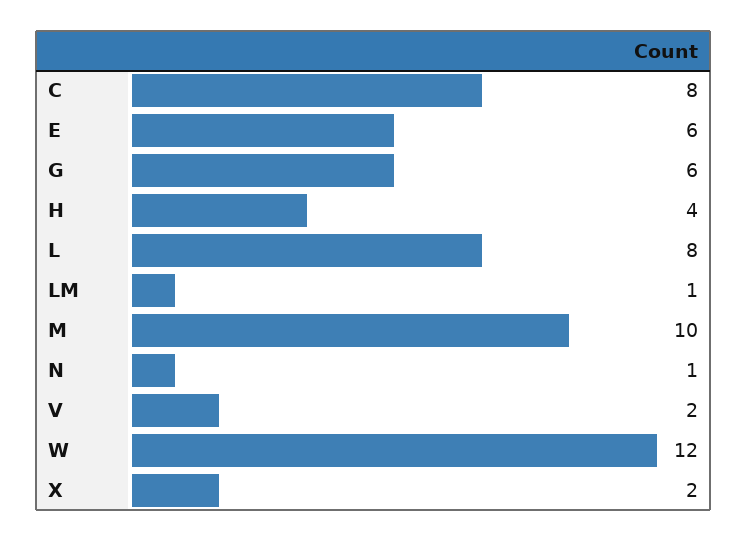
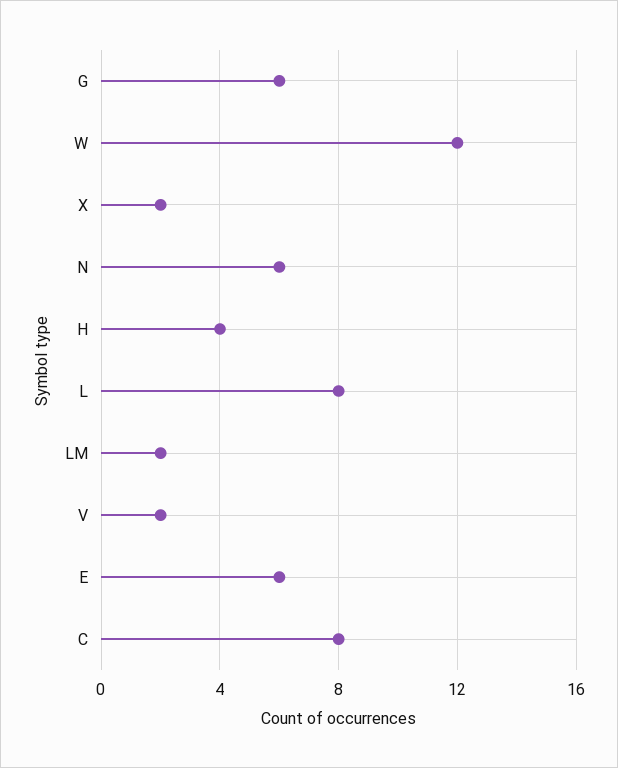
LM: 1 -> 2
M: 10 -> none
N: 1 -> 6

